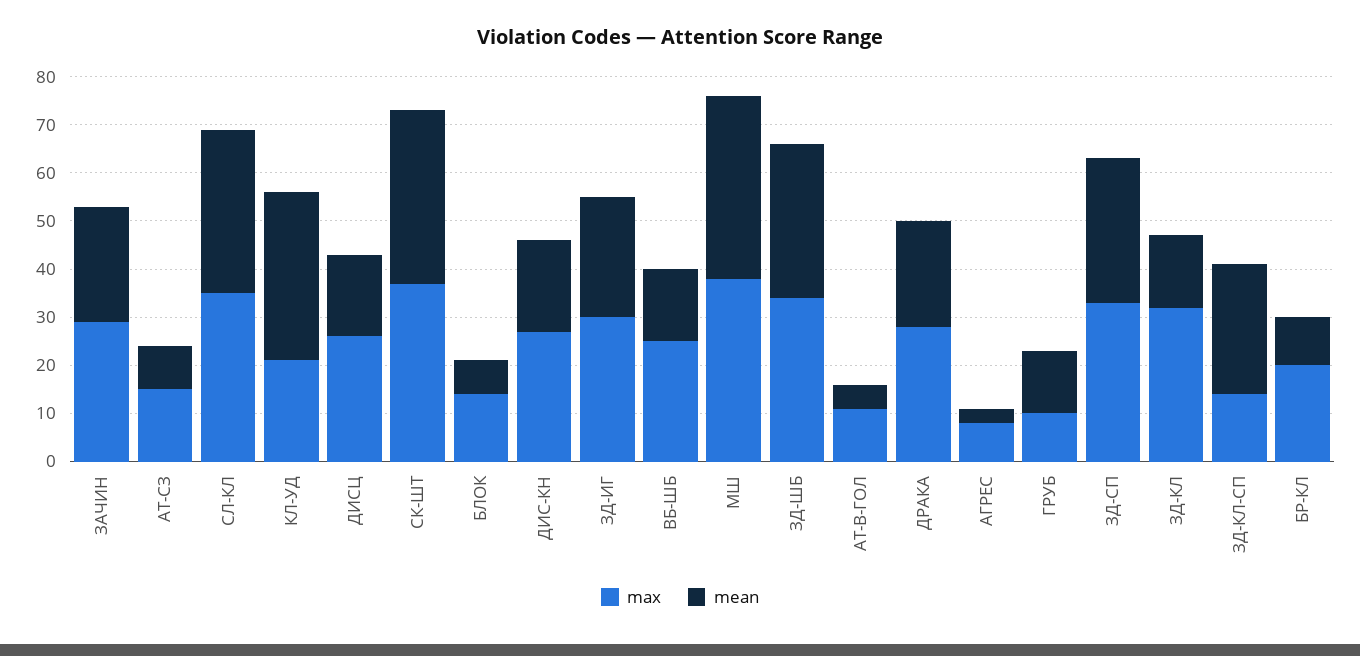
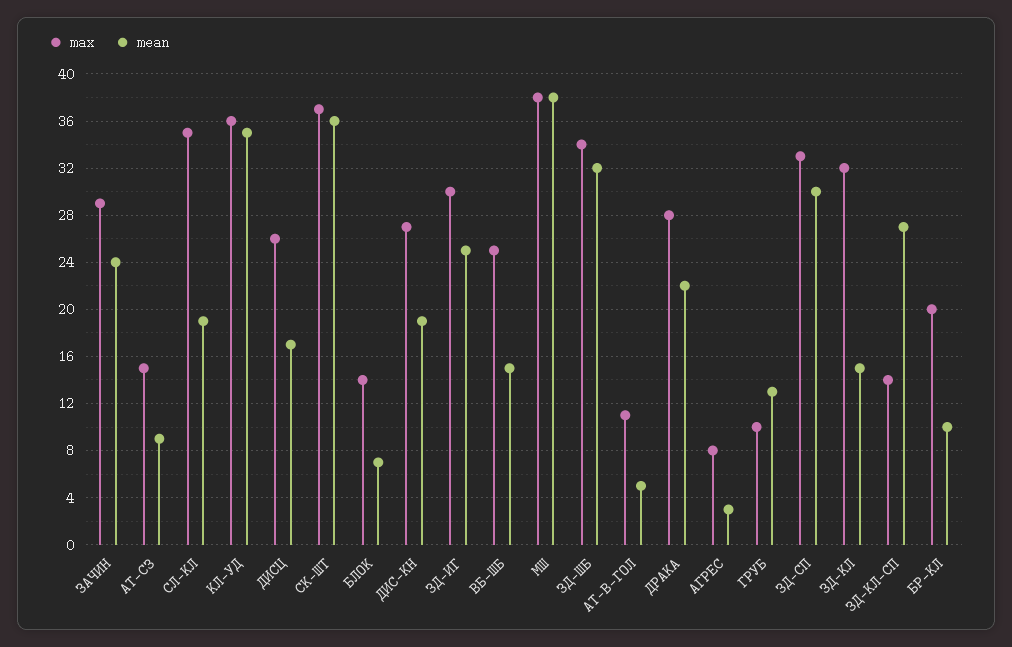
mean, СЛ-КЛ: 35 -> 19
max, КЛ-УД: 20 -> 36

